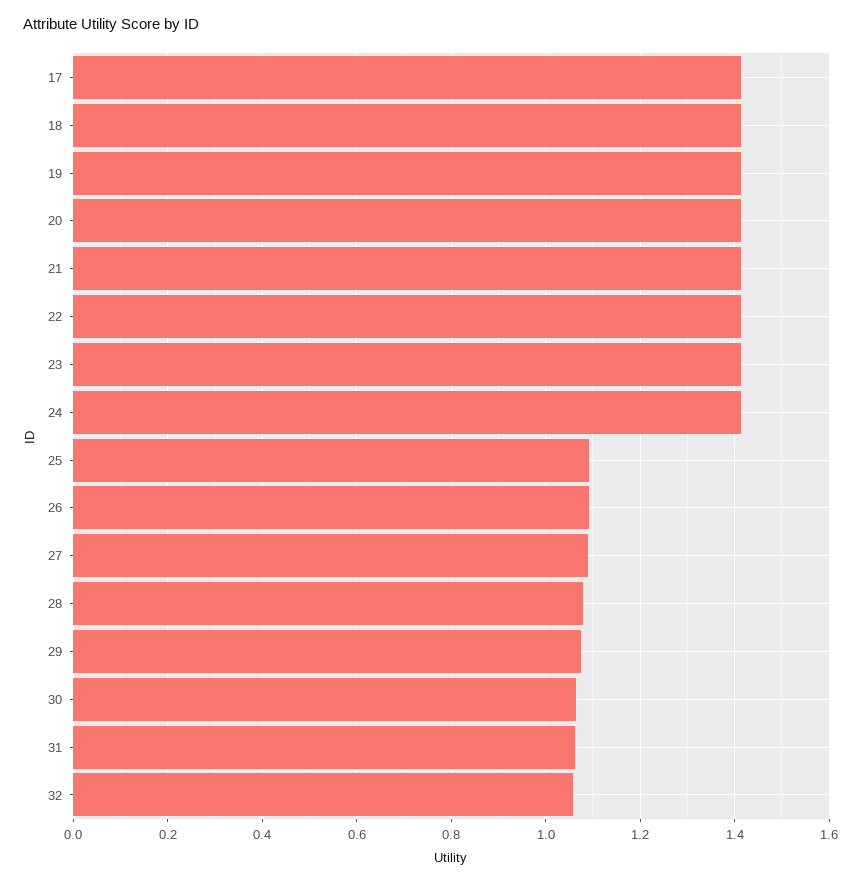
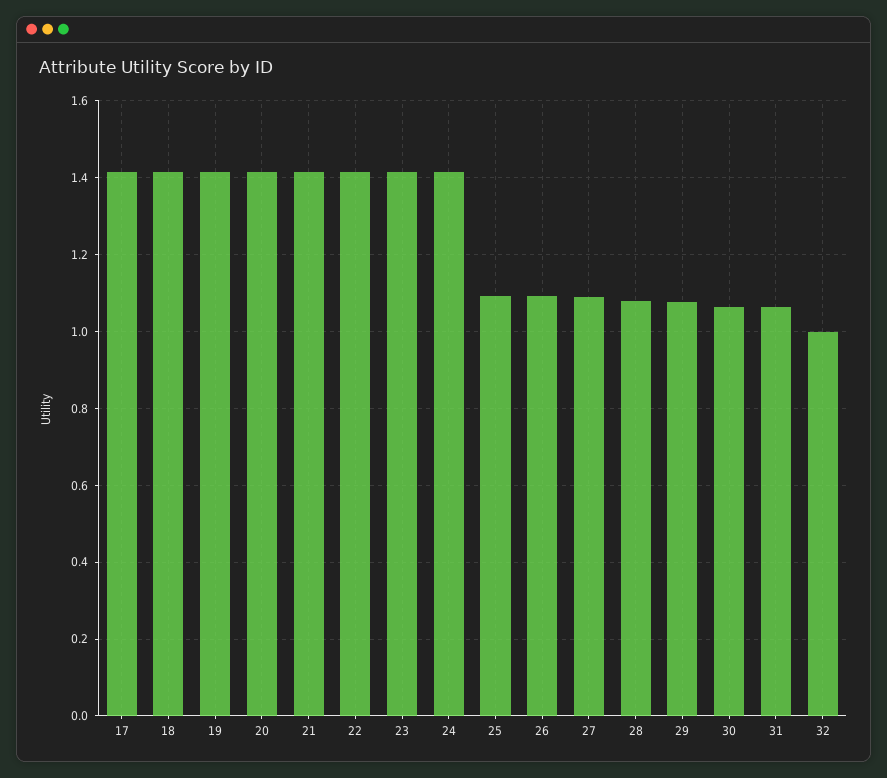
32: 1.06 -> 1

